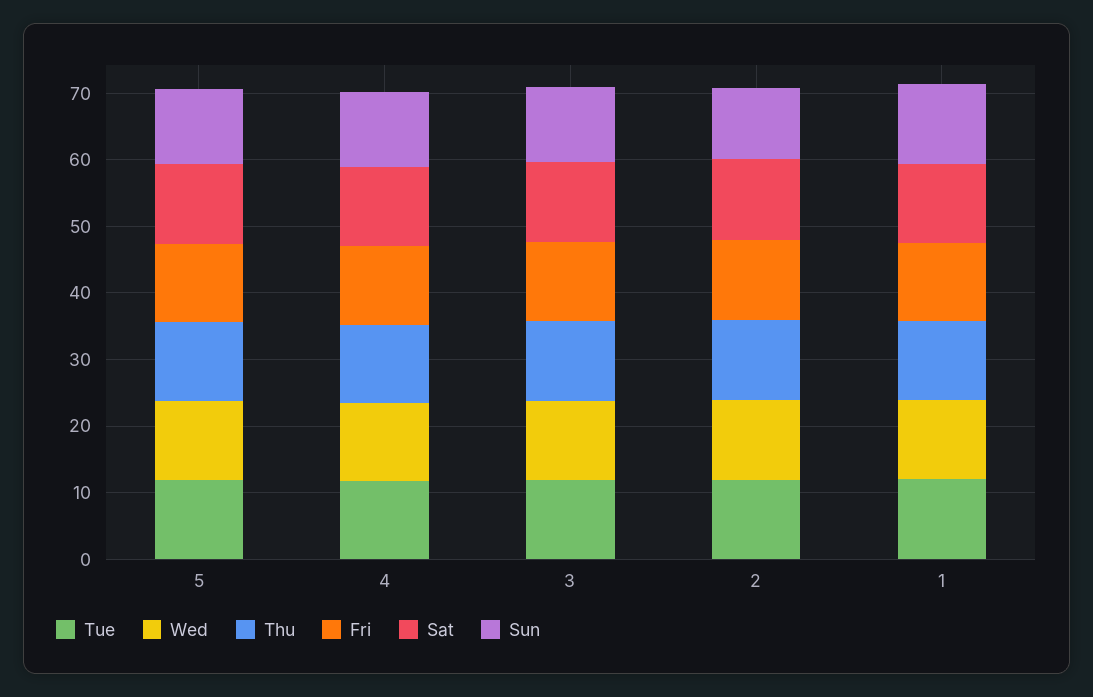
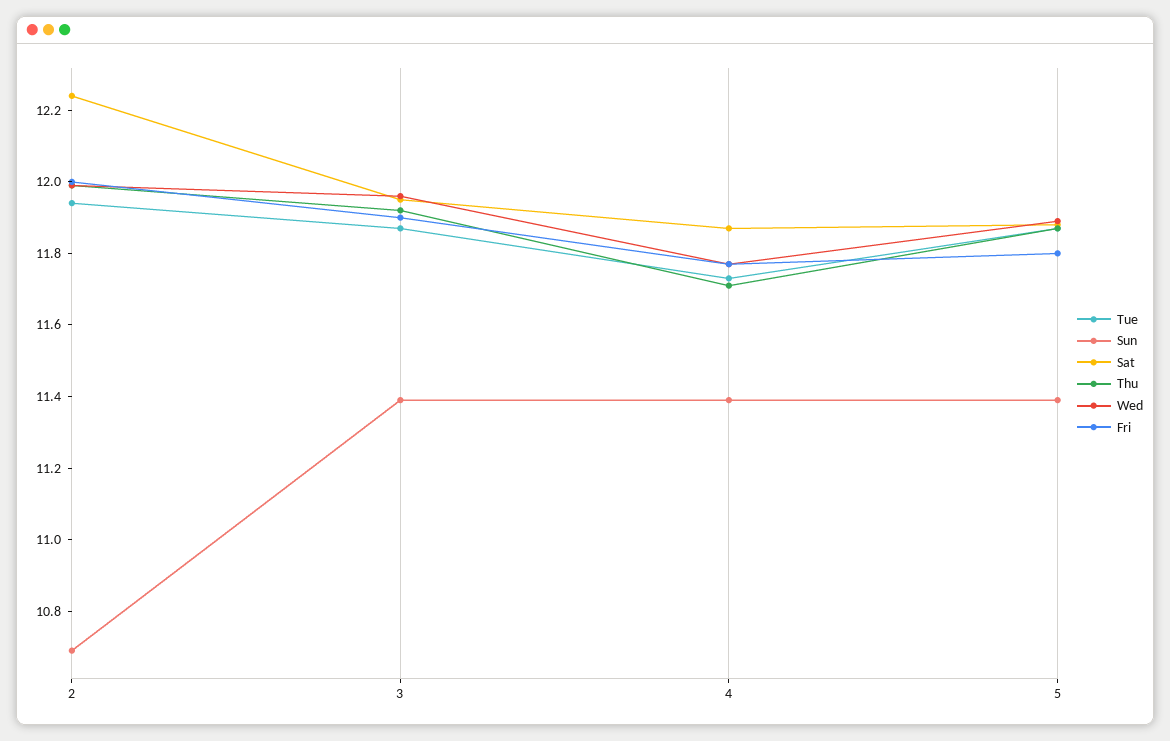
Tue, 1: 12 -> none
Wed, 1: 12 -> none
Thu, 1: 12 -> none
Fri, 1: 12 -> none
Sat, 1: 12 -> none
Sun, 1: 12 -> none

